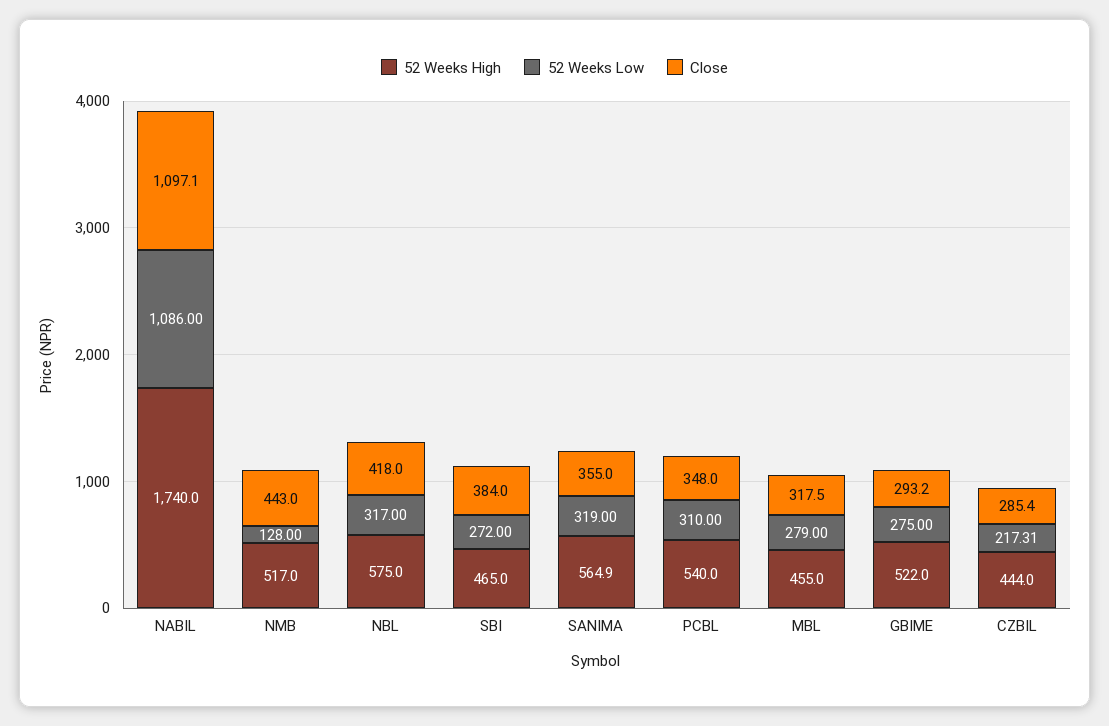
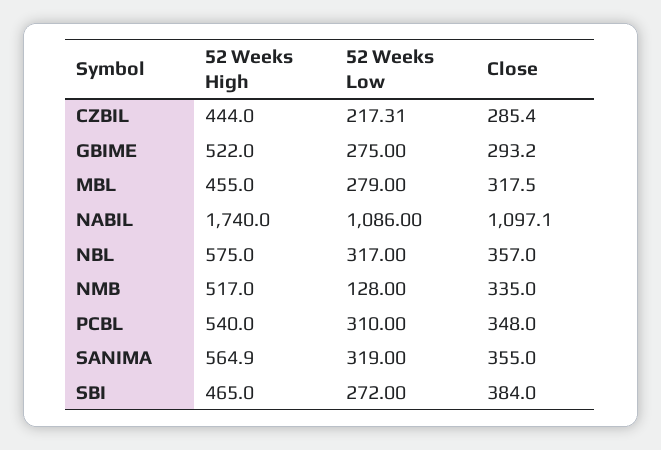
Close, NMB: 443 -> 335
Close, NBL: 418 -> 357

